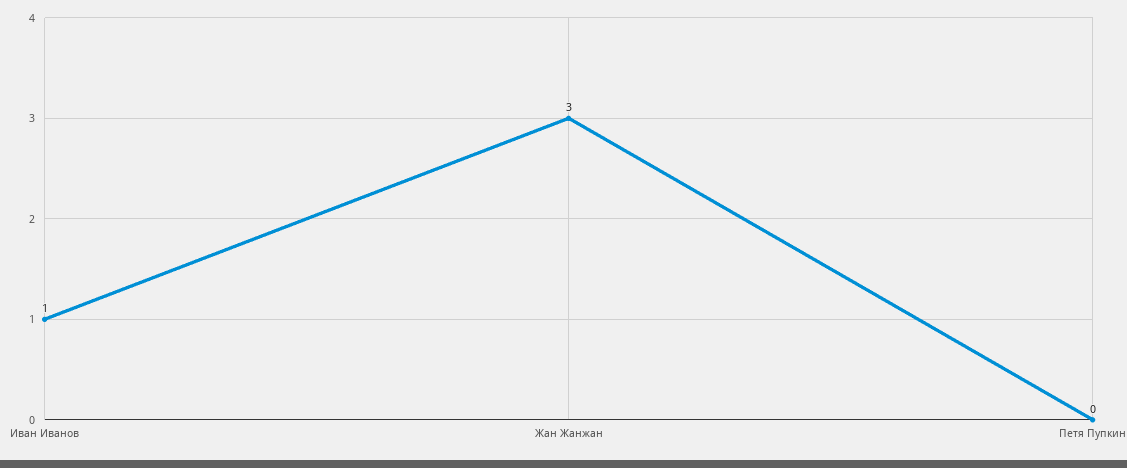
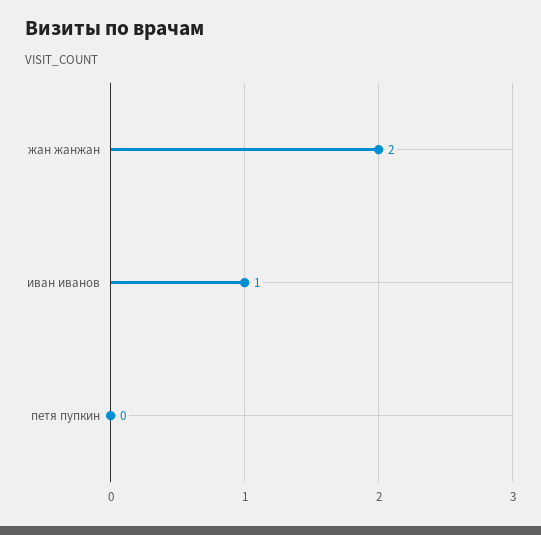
Жан Жанжан: 3 -> 2

